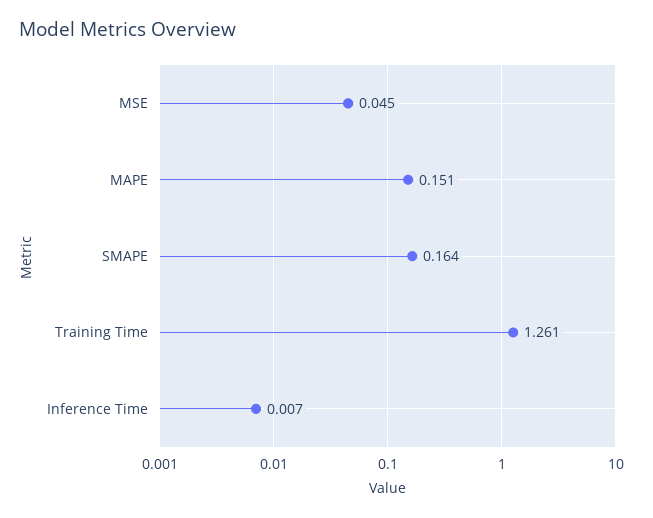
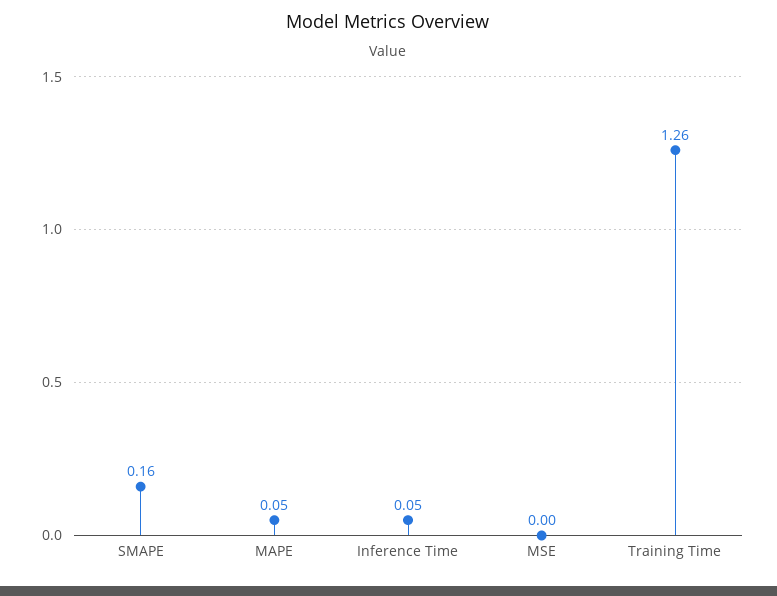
MSE: 0.045 -> 0
MAPE: 0.151 -> 0.05
Inference Time: 0.007 -> 0.05

